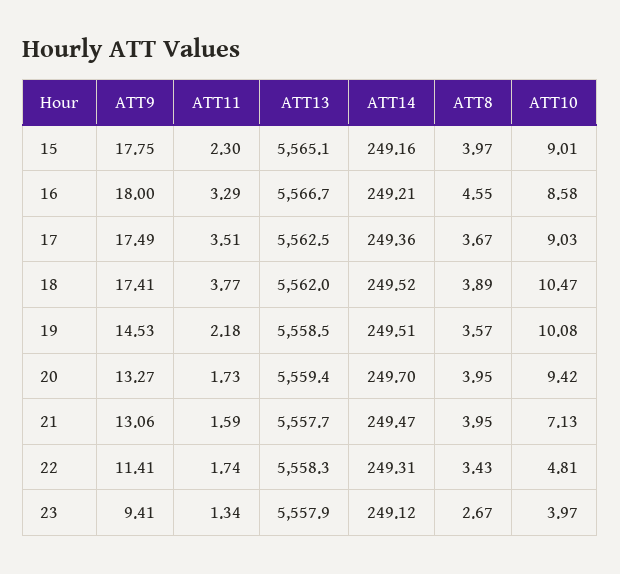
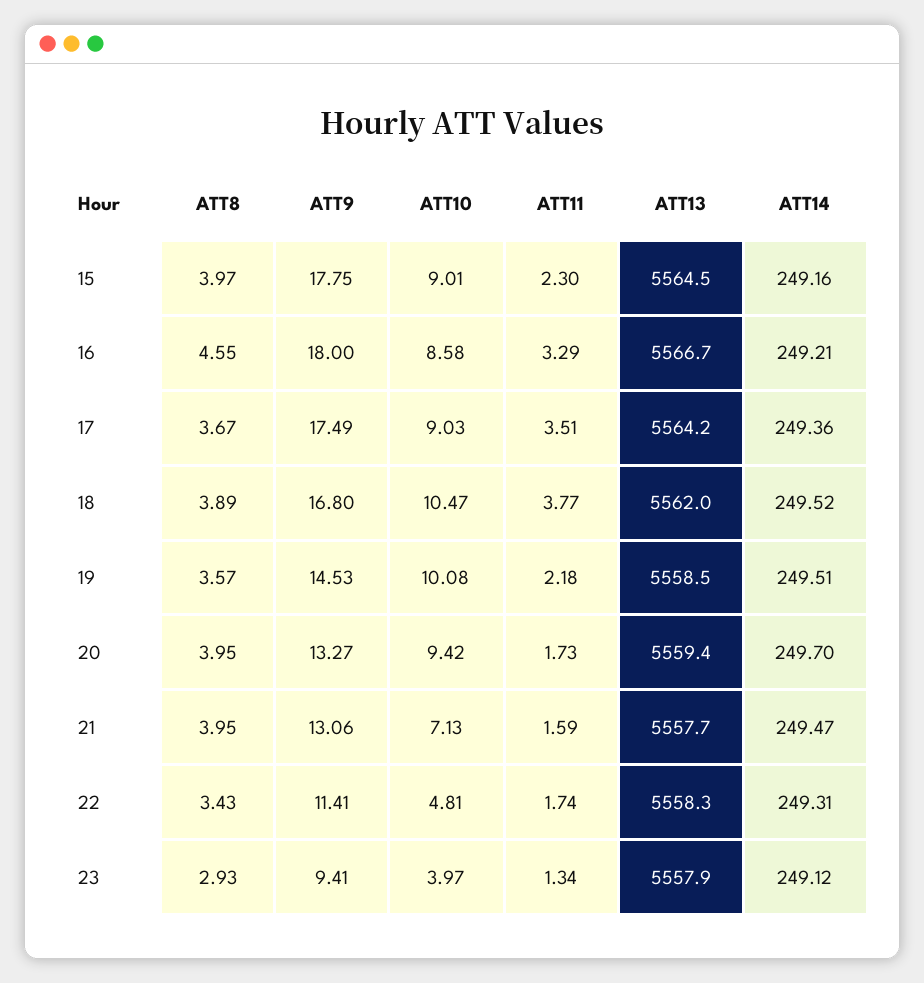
ATT13, 15: 5565.1 -> 5564.5
ATT13, 17: 5562.5 -> 5564.2
ATT9, 18: 17.41 -> 16.8
ATT8, 23: 2.67 -> 2.93

